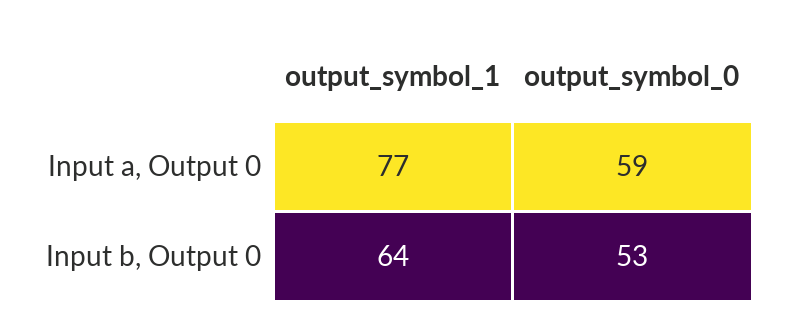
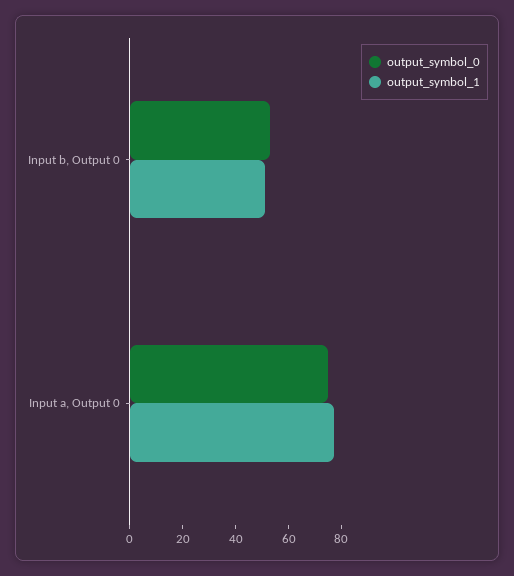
output_symbol_0, Input a, Output 0: 59 -> 75
output_symbol_1, Input b, Output 0: 64 -> 50

